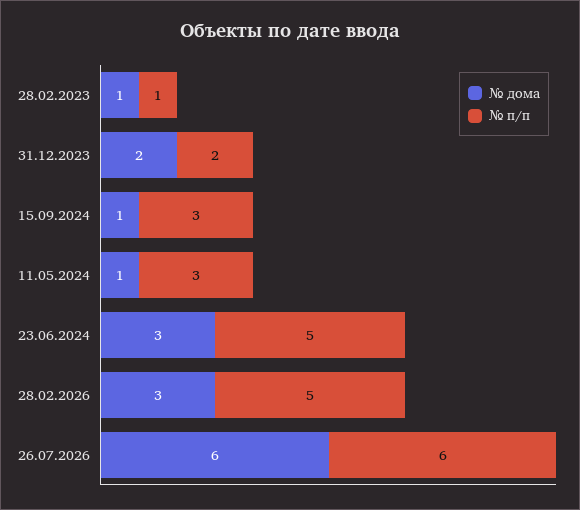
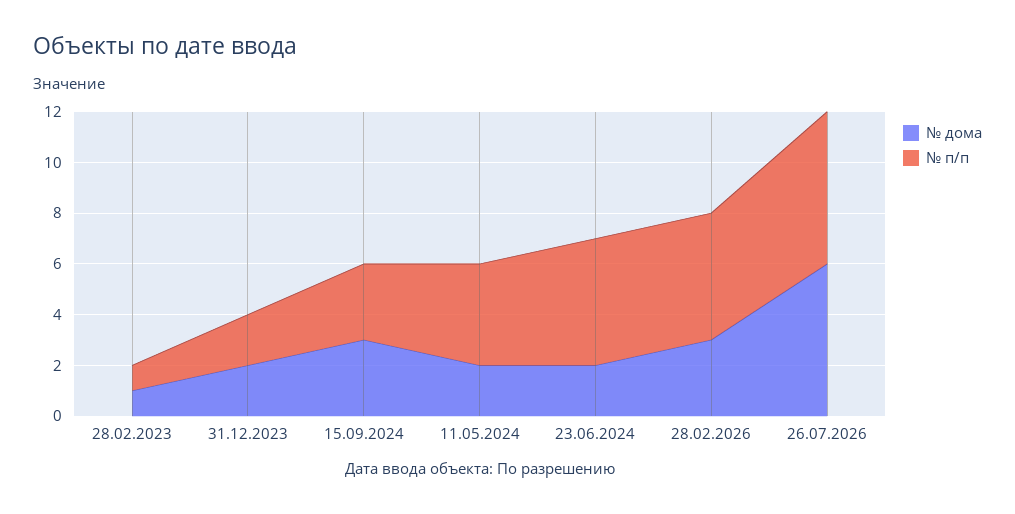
№ дома, 15.09.2024: 1 -> 3
№ дома, 11.05.2024: 1 -> 2
№ п/п, 11.05.2024: 3 -> 4
№ дома, 23.06.2024: 3 -> 2

